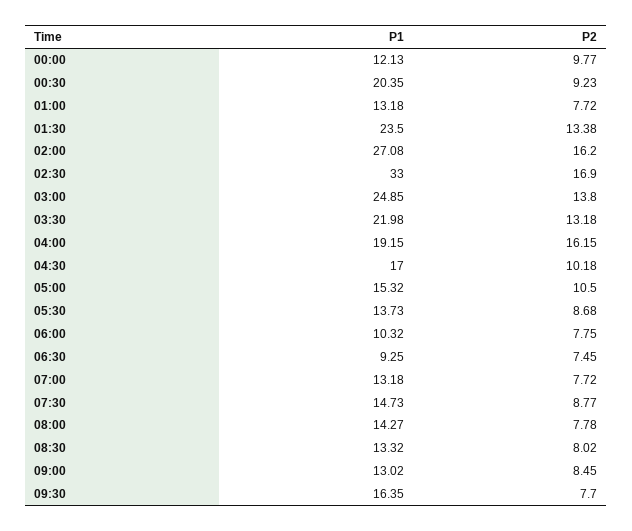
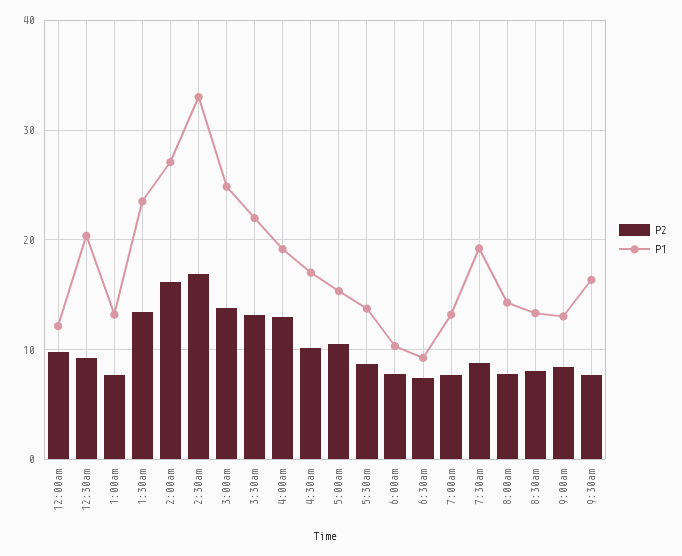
P2, 04:00: 16.15 -> 13
P1, 07:30: 14.73 -> 19

